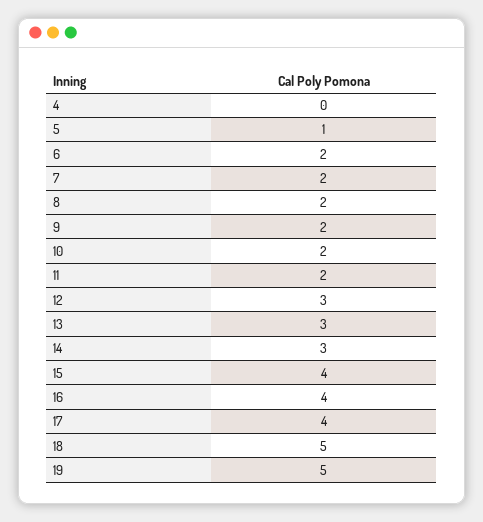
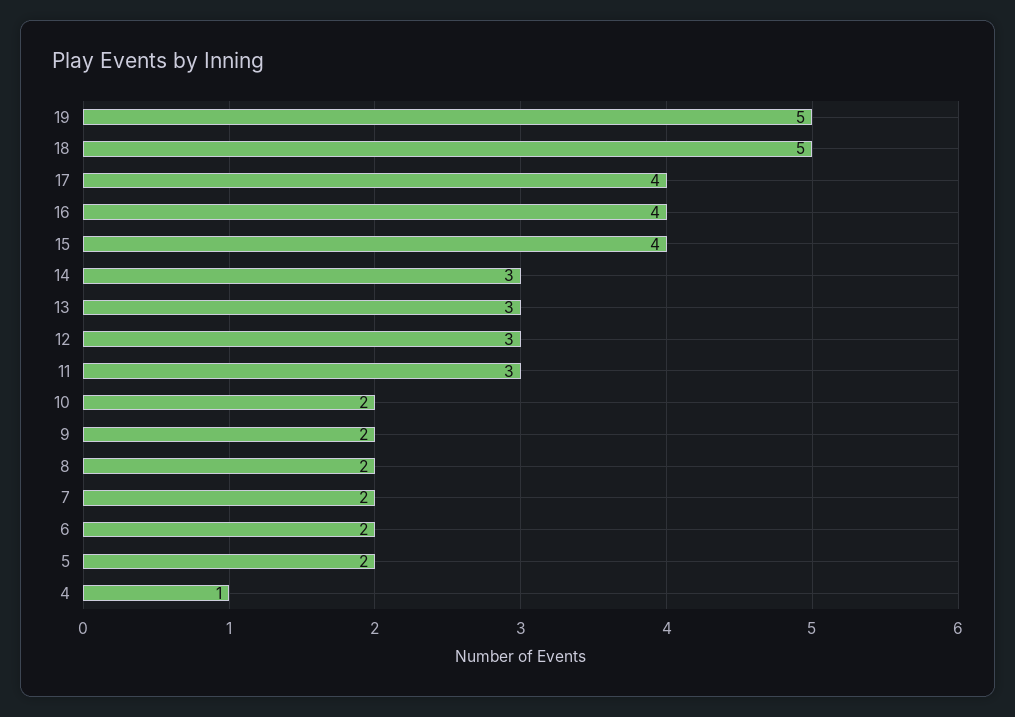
4: 0 -> 1
5: 1 -> 2
11: 2 -> 3

